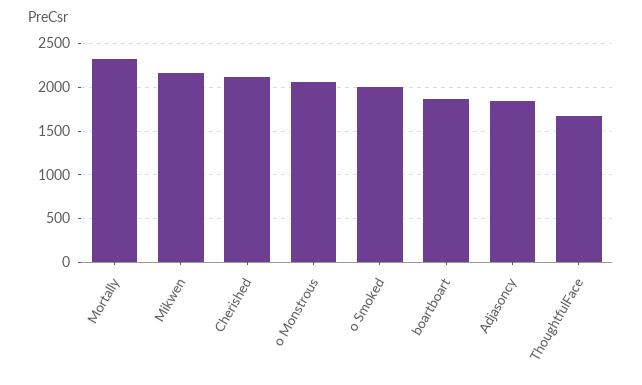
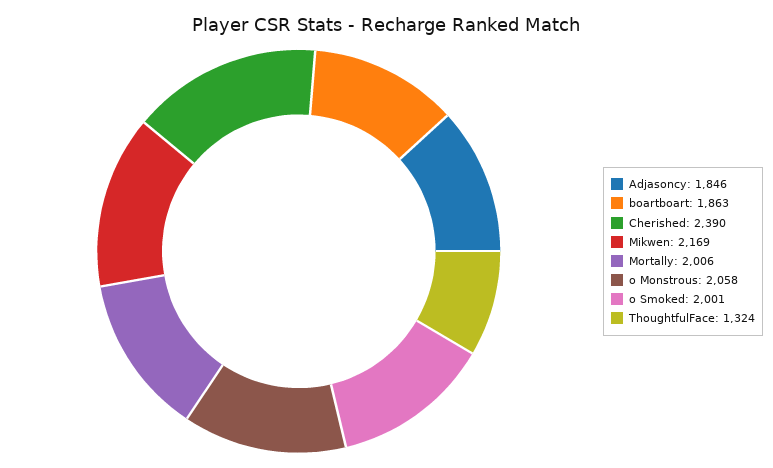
Mortally: 2300 -> 2006
Cherished: 2100 -> 2390
ThoughtfulFace: 1700 -> 1324

